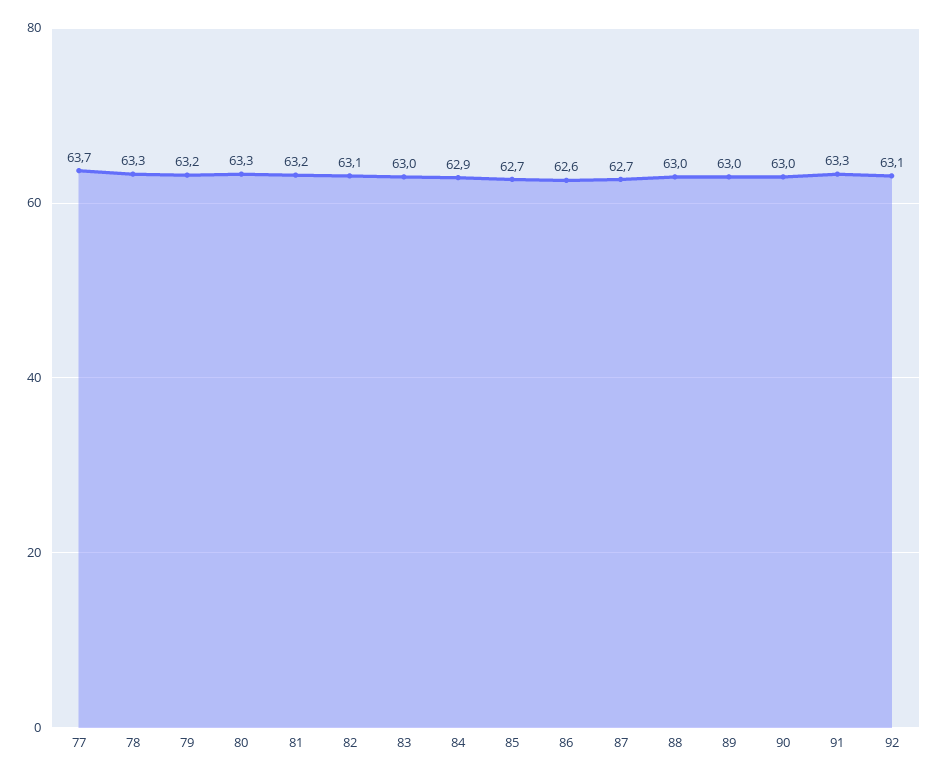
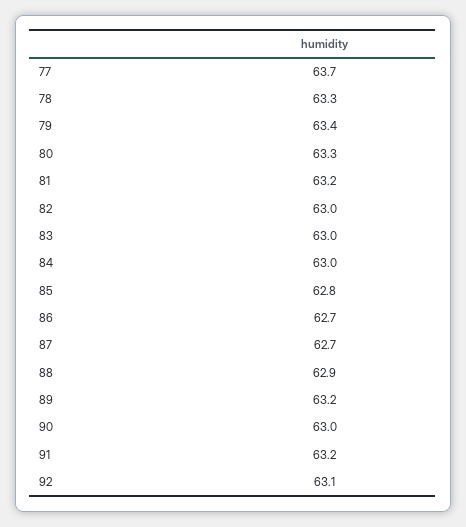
79: 63.2 -> 63.4
82: 63.1 -> 63
84: 62.9 -> 63
85: 62.7 -> 62.8
86: 62.6 -> 62.7
88: 63 -> 62.9
89: 63 -> 63.2
91: 63.3 -> 63.2

